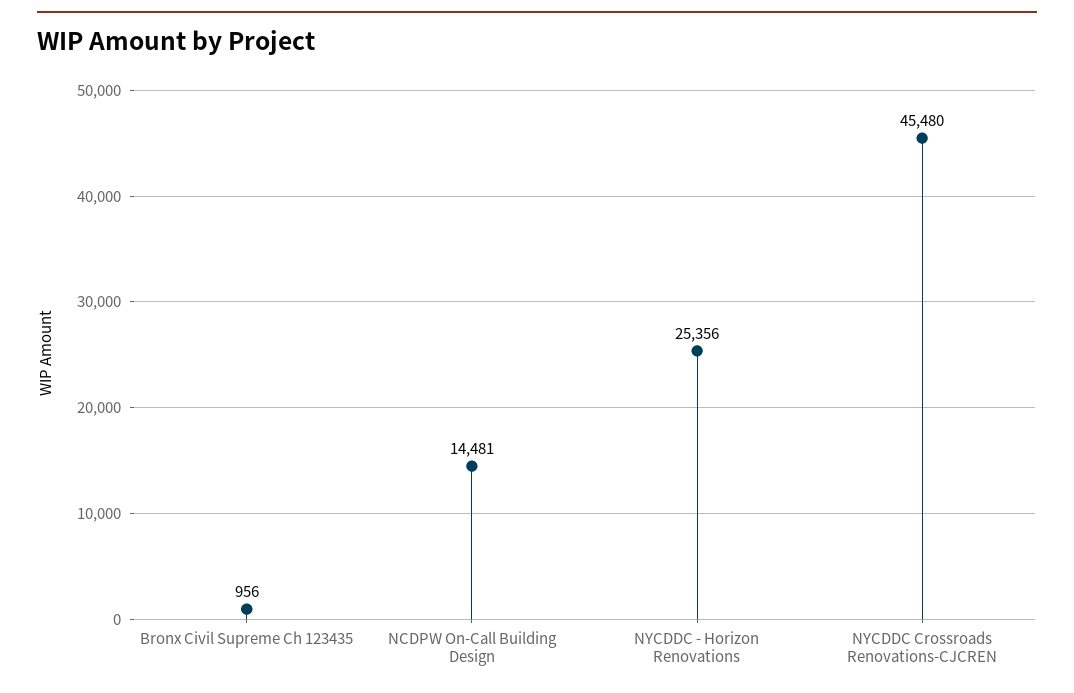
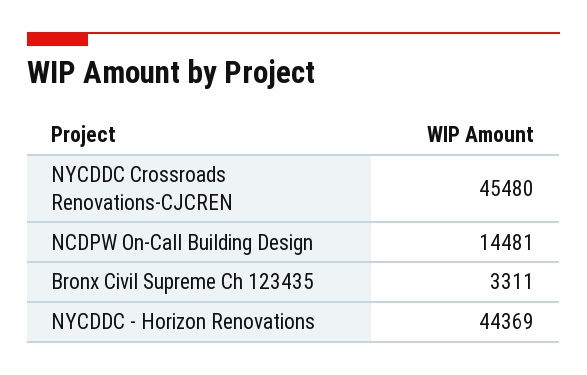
Bronx Civil Supreme Ch 123435: 956 -> 3311
NYCDDC - Horizon Renovations: 25356 -> 44369

